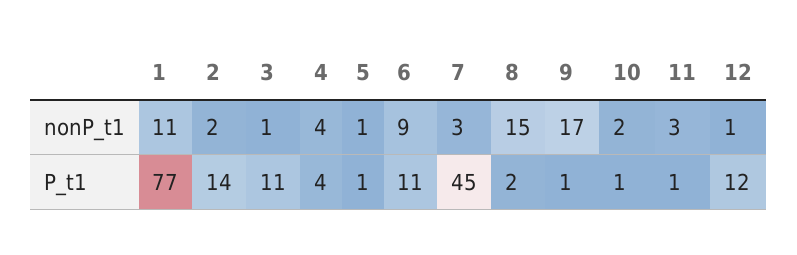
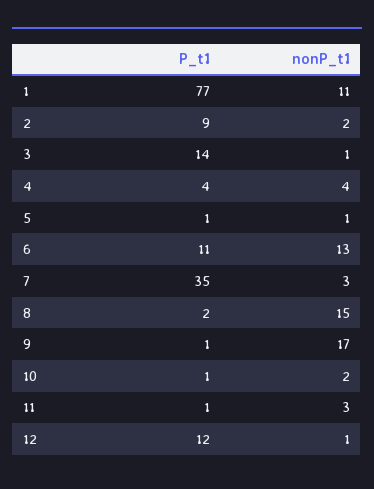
6, nonP_t1: 9 -> 13
2, P_t1: 14 -> 9
3, P_t1: 11 -> 14
7, P_t1: 45 -> 35

